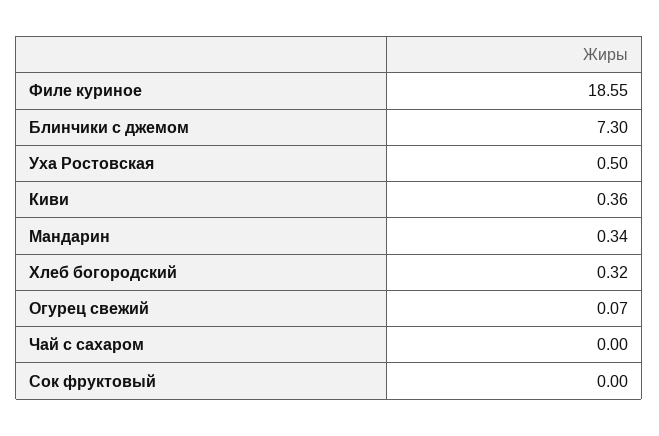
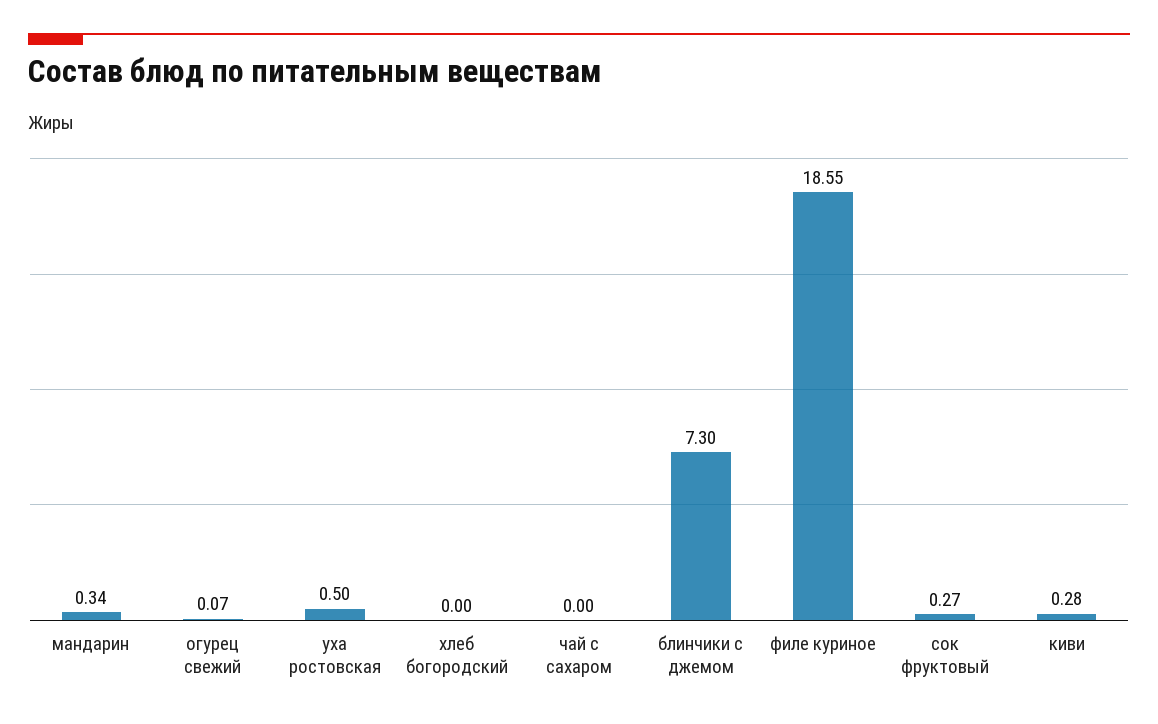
Киви: 0.36 -> 0.28
Хлеб богородский: 0.32 -> 0
Сок фруктовый: 0 -> 0.27

